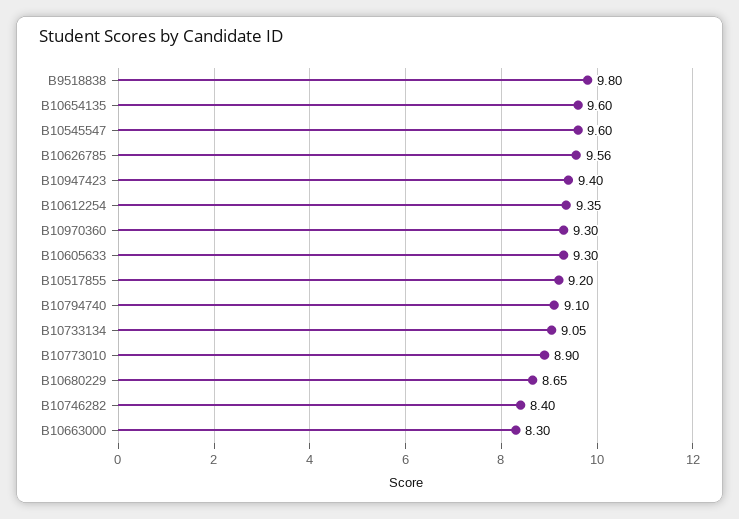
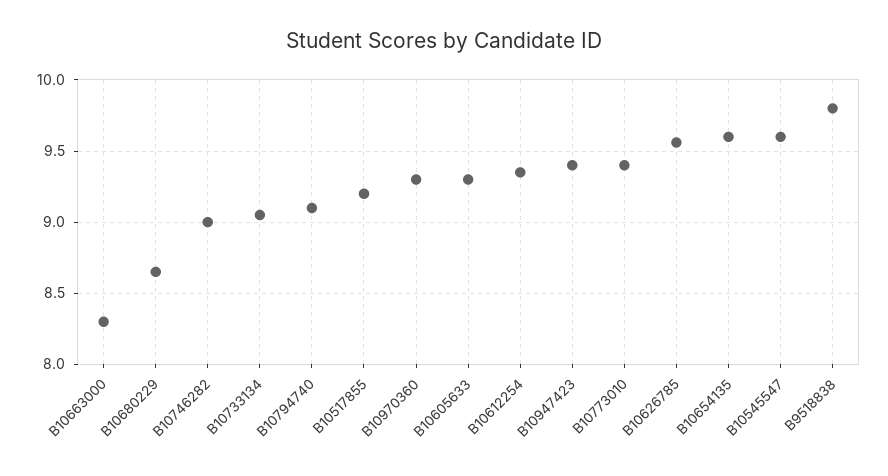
B10773010: 8.9 -> 9.4
B10746282: 8.4 -> 9

